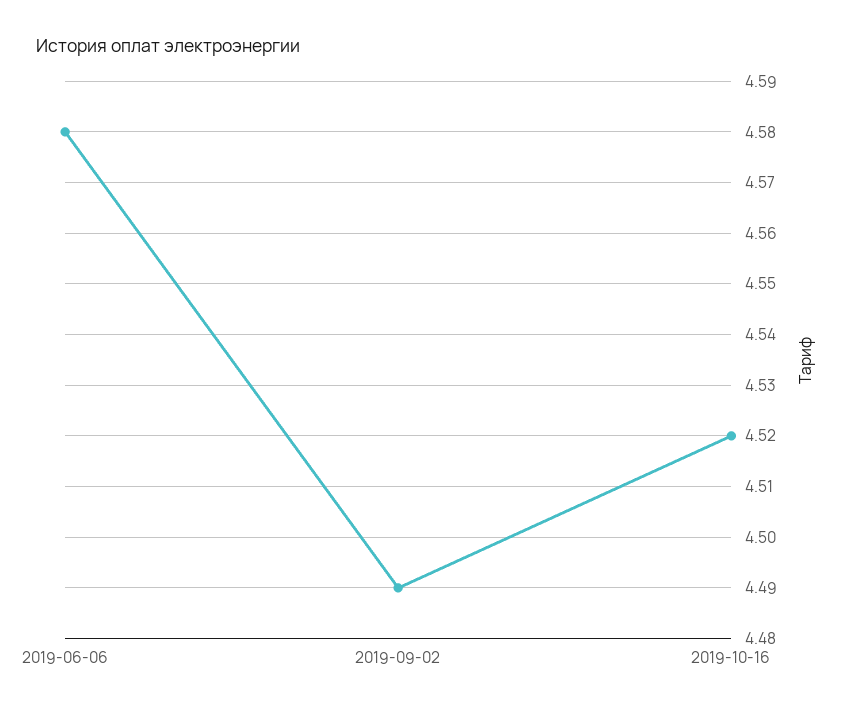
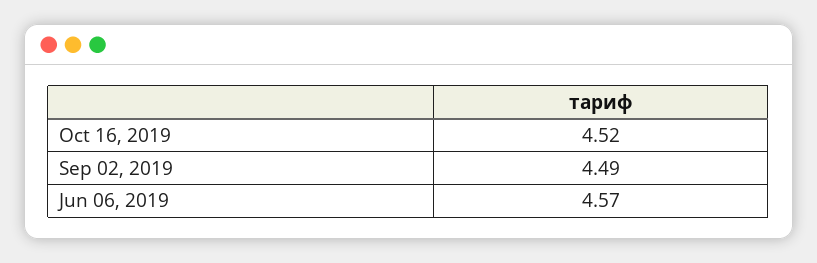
2019-06-06: 4.58 -> 4.57

